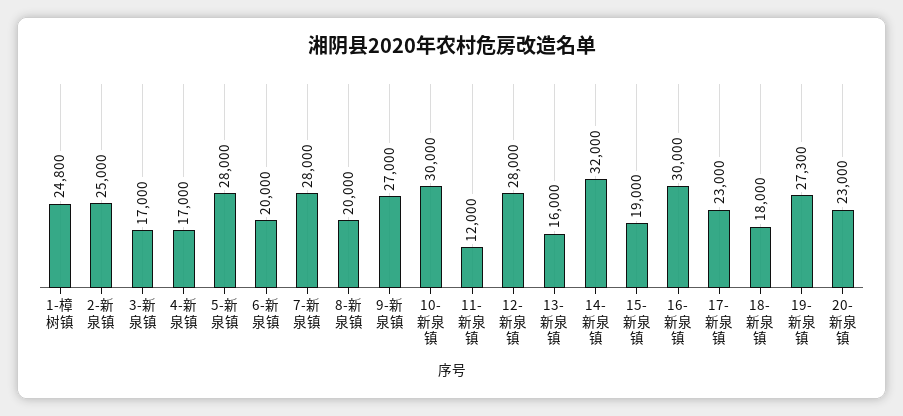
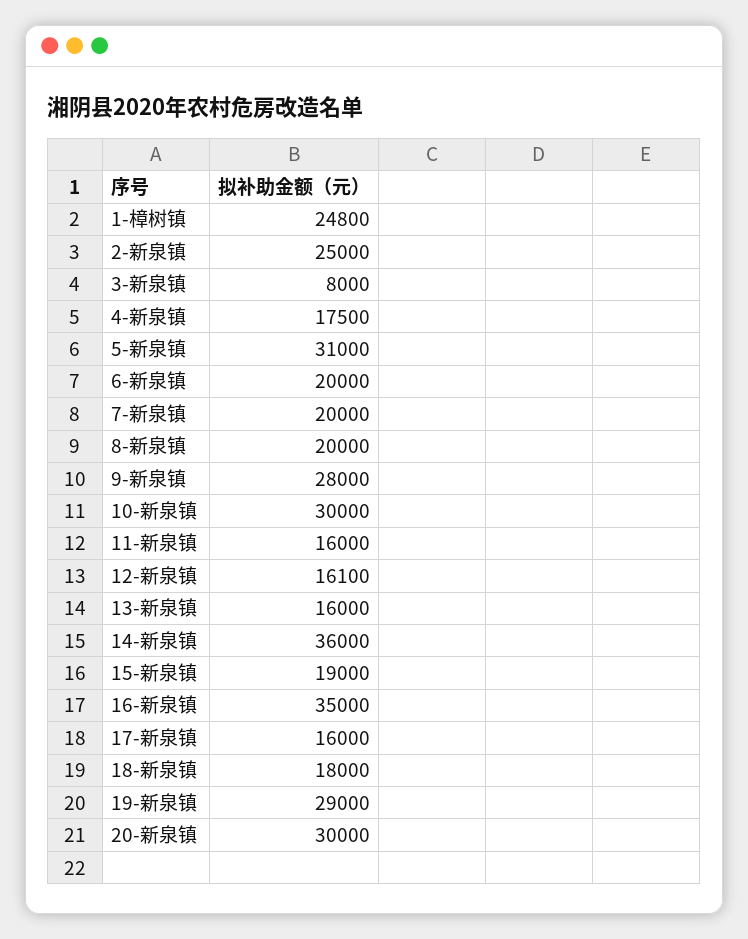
3-新泉镇: 17000 -> 8000
4-新泉镇: 17000 -> 17500
5-新泉镇: 28000 -> 31000
7-新泉镇: 28000 -> 20000
9-新泉镇: 27000 -> 28000
11-新泉镇: 12000 -> 16000
12-新泉镇: 28000 -> 16100
14-新泉镇: 32000 -> 36000
16-新泉镇: 30000 -> 35000
17-新泉镇: 23000 -> 16000
19-新泉镇: 27300 -> 29000
20-新泉镇: 23000 -> 30000

